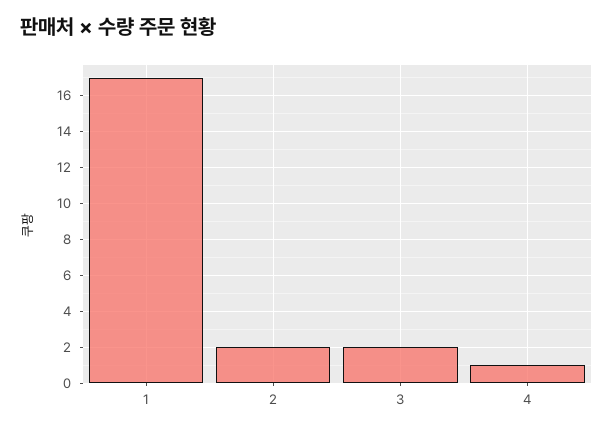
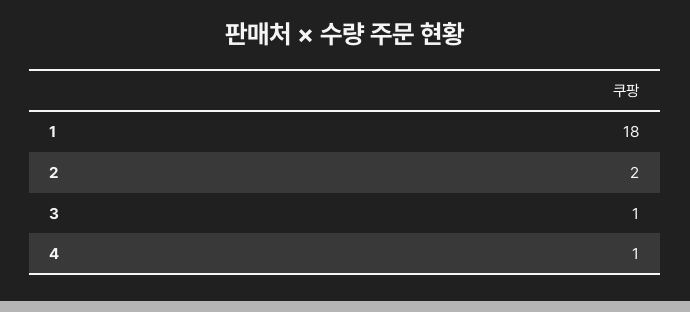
1: 17 -> 18
3: 2 -> 1

